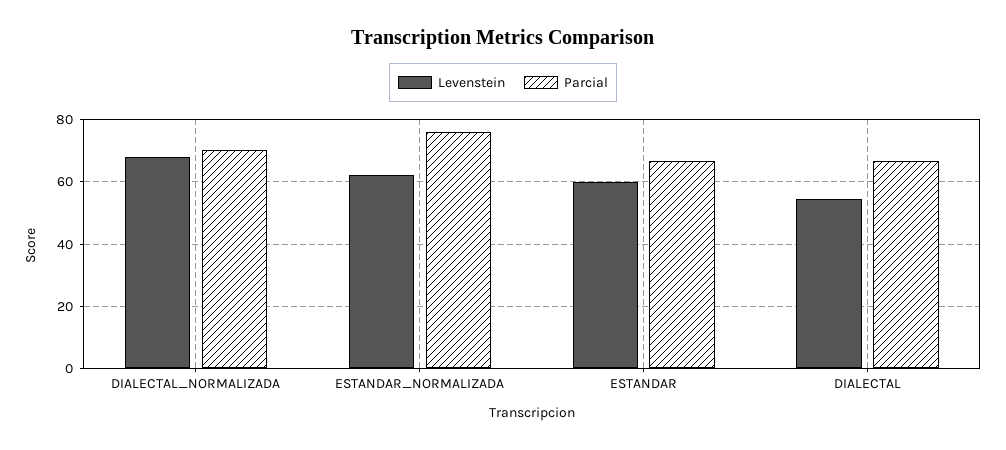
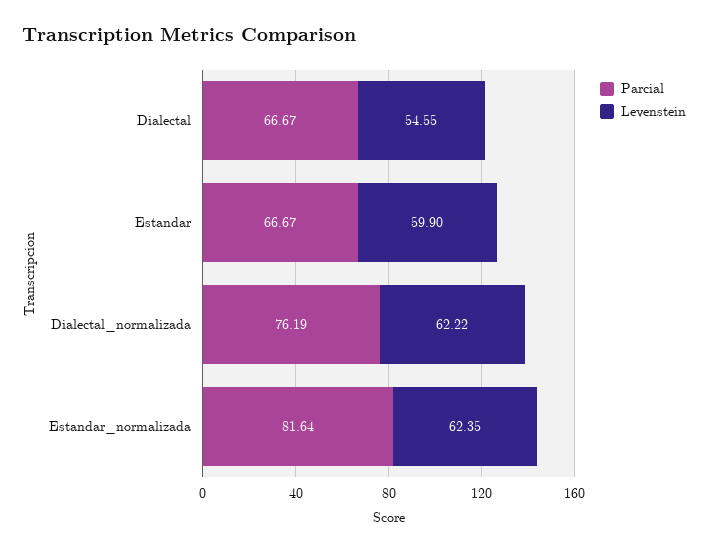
Levenstein, DIALECTAL_NORMALIZADA: 68 -> 62.22
Parcial, DIALECTAL_NORMALIZADA: 70 -> 76.19
Parcial, ESTANDAR_NORMALIZADA: 76 -> 81.64

